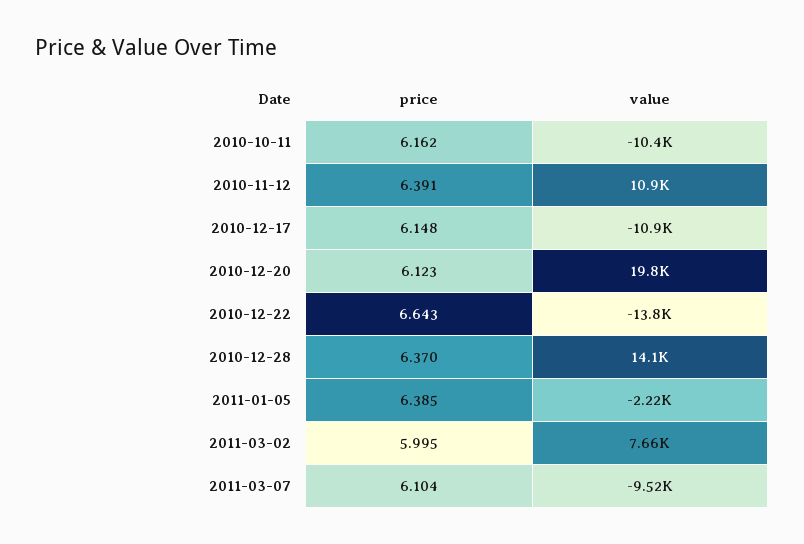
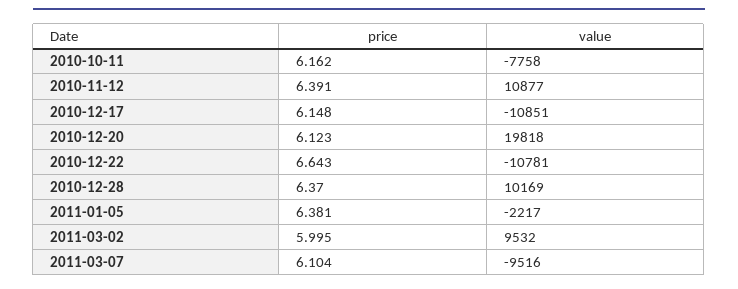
value, 2010-10-11: -10400 -> -7758
value, 2010-12-22: -13800 -> -10781
value, 2010-12-28: 14100 -> 10169
price, 2011-01-05: 6.385 -> 6.381
value, 2011-03-02: 7660 -> 9532

